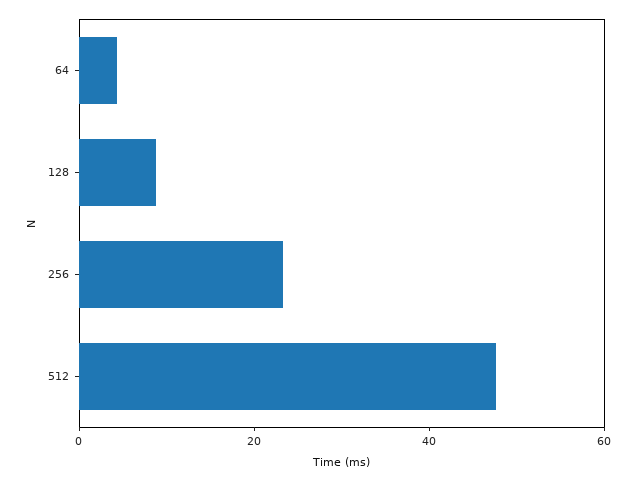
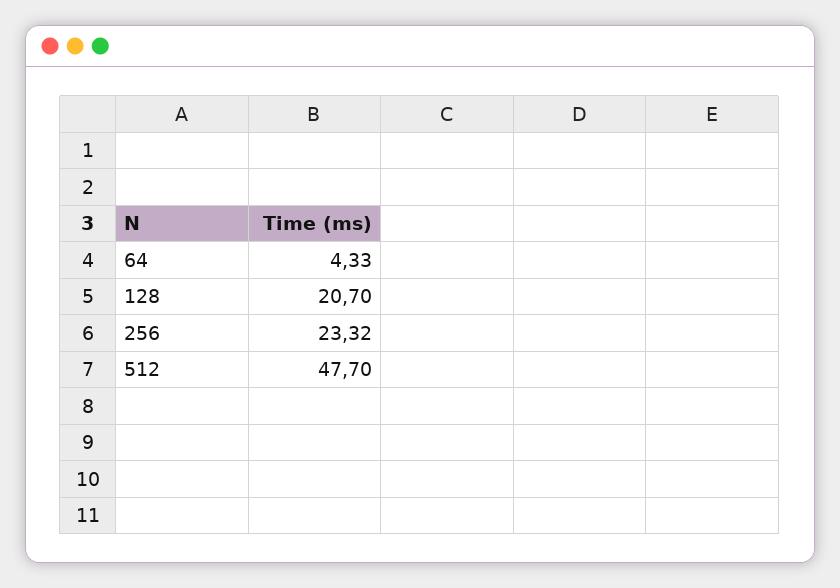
128: 10 -> 20.7

